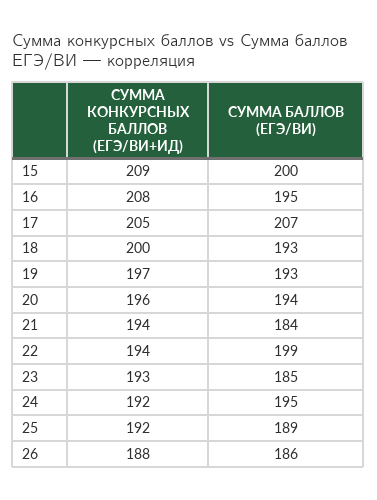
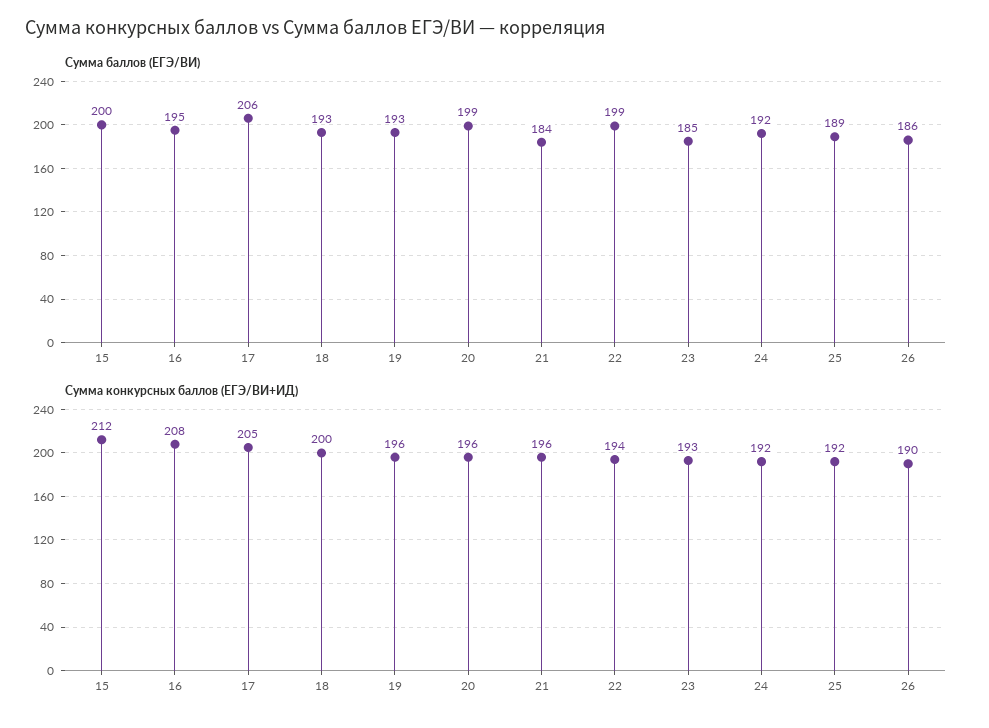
СУММА КОНКУРСНЫХ БАЛЛОВ (ЕГЭ/ВИ+ИД), 15: 209 -> 212
СУММА БАЛЛОВ (ЕГЭ/ВИ), 17: 207 -> 206
СУММА КОНКУРСНЫХ БАЛЛОВ (ЕГЭ/ВИ+ИД), 19: 197 -> 196
СУММА БАЛЛОВ (ЕГЭ/ВИ), 20: 194 -> 199
СУММА КОНКУРСНЫХ БАЛЛОВ (ЕГЭ/ВИ+ИД), 21: 194 -> 196
СУММА БАЛЛОВ (ЕГЭ/ВИ), 24: 195 -> 192
СУММА КОНКУРСНЫХ БАЛЛОВ (ЕГЭ/ВИ+ИД), 26: 188 -> 190

